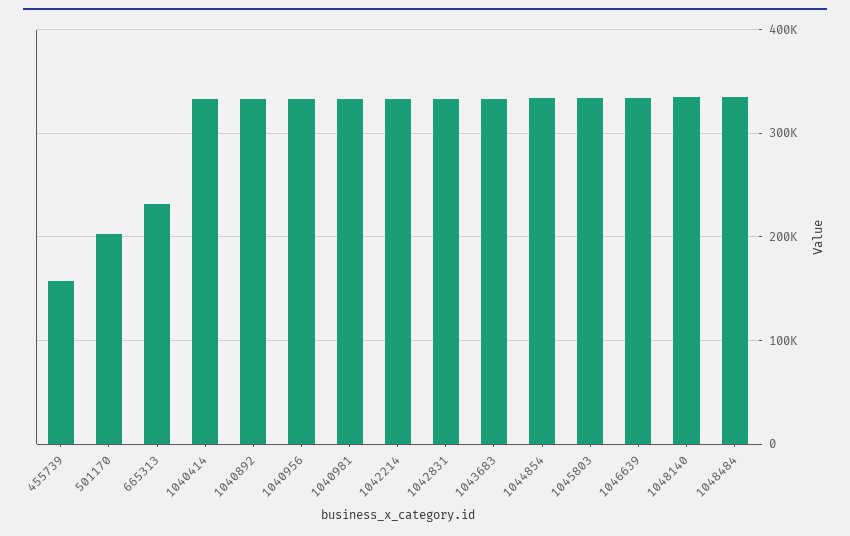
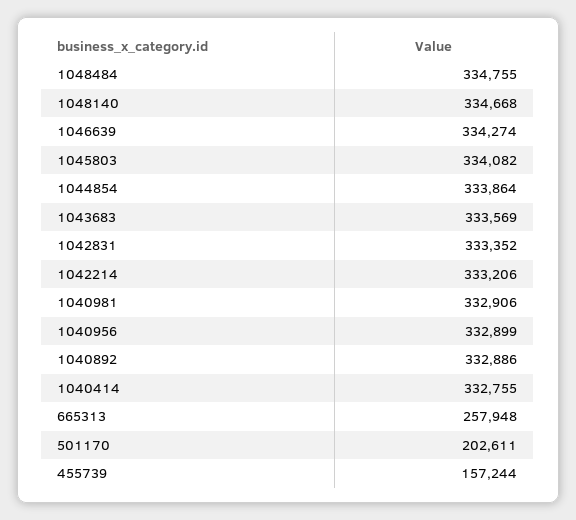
665313: 230000 -> 257948

